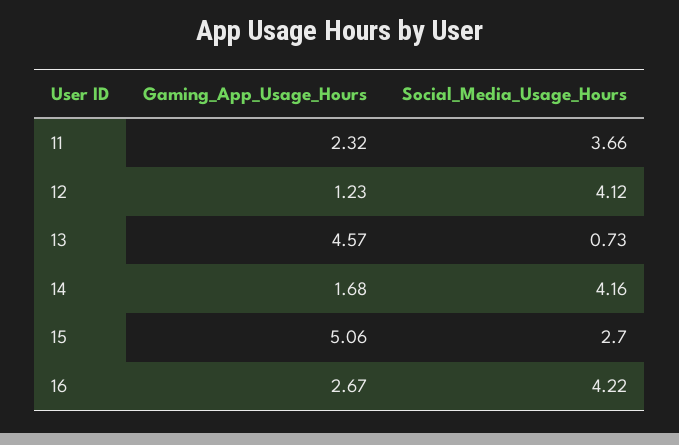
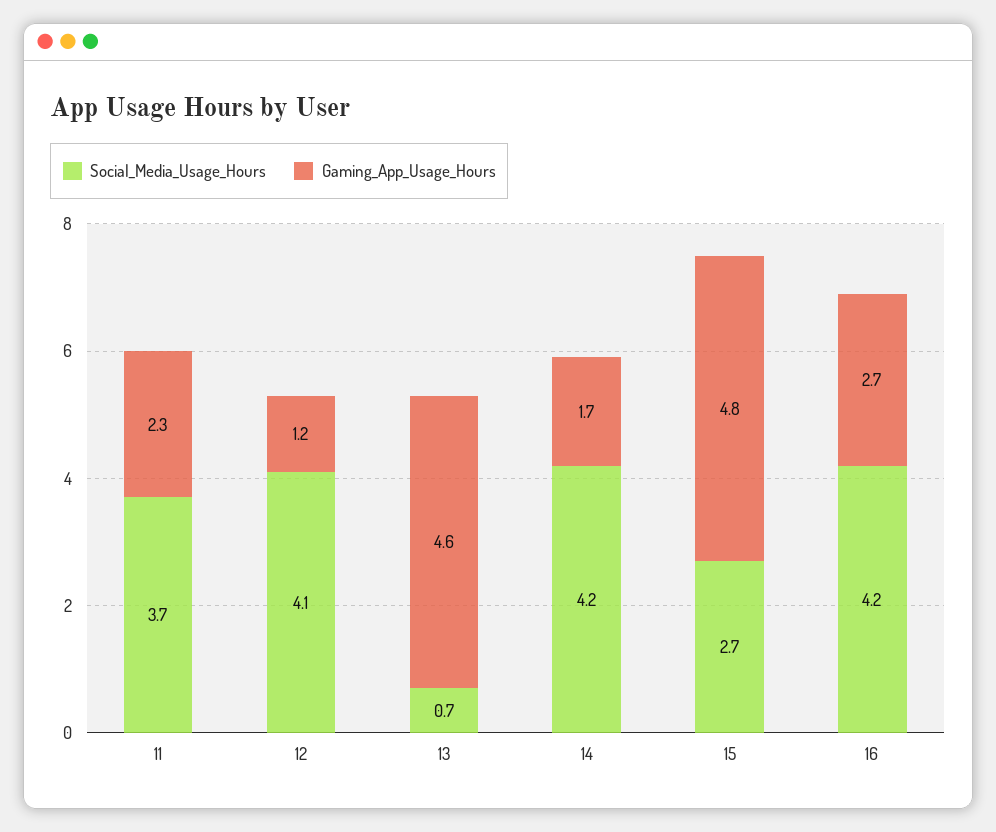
Gaming_App_Usage_Hours, 15: 5.06 -> 4.8

